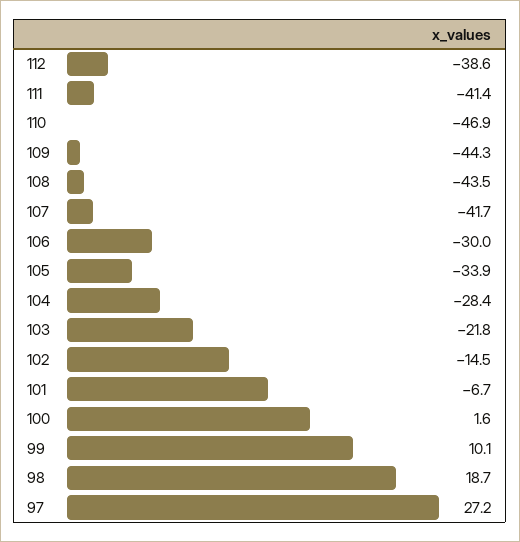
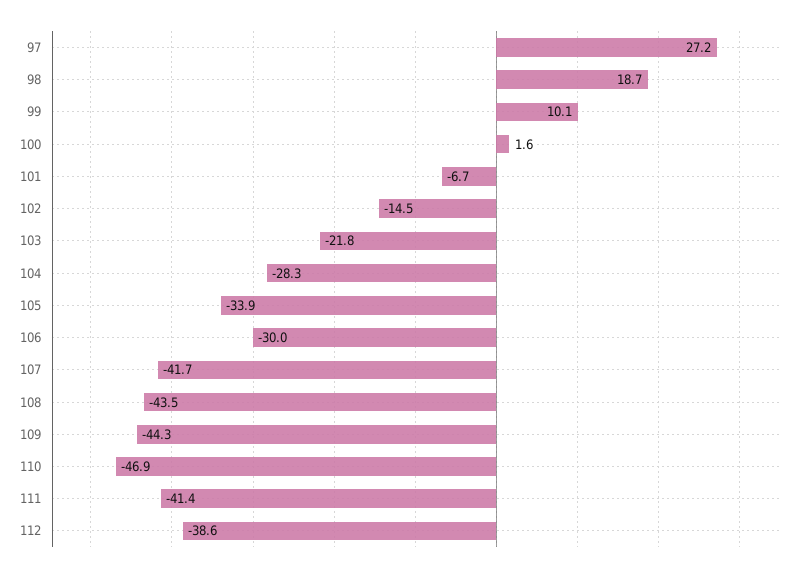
104: -28.4 -> -28.3

